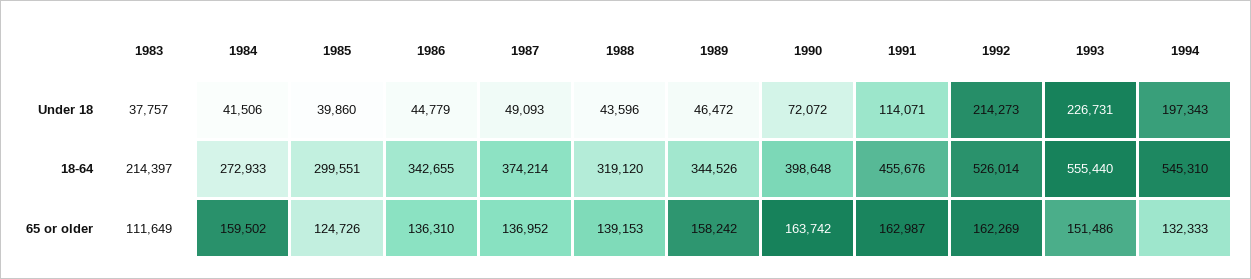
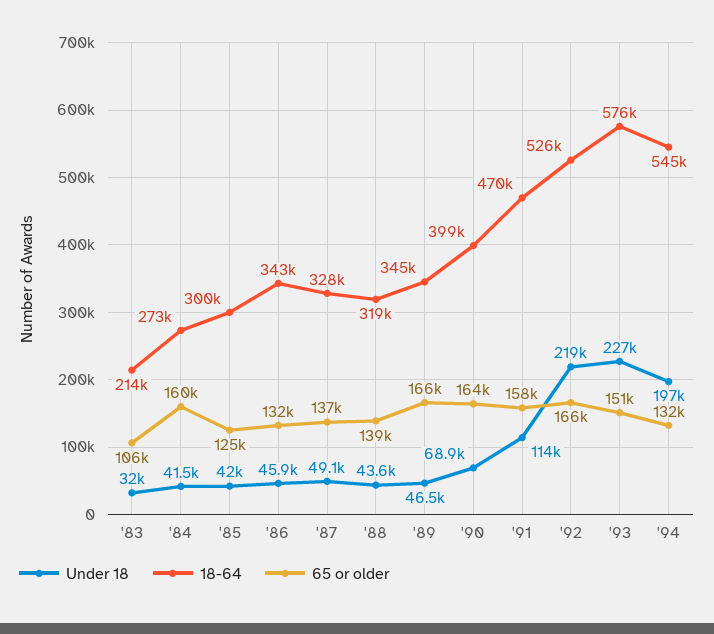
Under 18, 1983: 37757 -> 32000
Under 18, 1985: 39860 -> 42000
Under 18, 1986: 44779 -> 45900
Under 18, 1990: 72072 -> 68900
Under 18, 1992: 214273 -> 219000
18-64, 1987: 374214 -> 328000
18-64, 1991: 455676 -> 470000
18-64, 1993: 555440 -> 576000
65 or older, 1983: 111649 -> 106000
65 or older, 1986: 136310 -> 132000
65 or older, 1989: 158242 -> 166000
65 or older, 1991: 162987 -> 158000
65 or older, 1992: 162269 -> 166000

